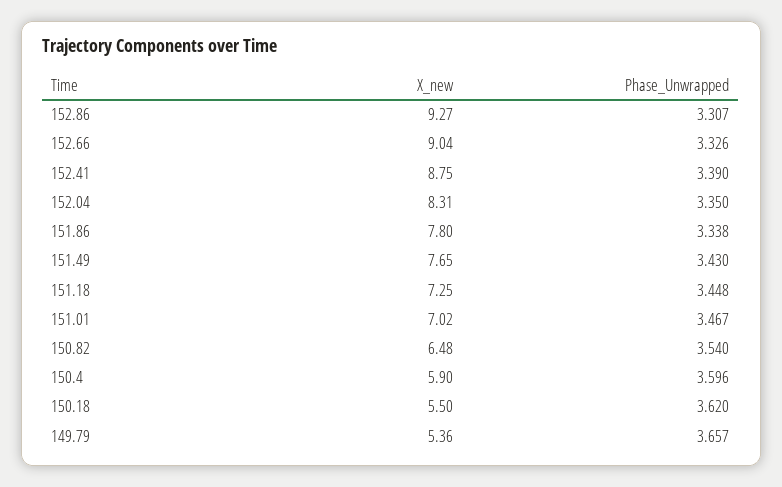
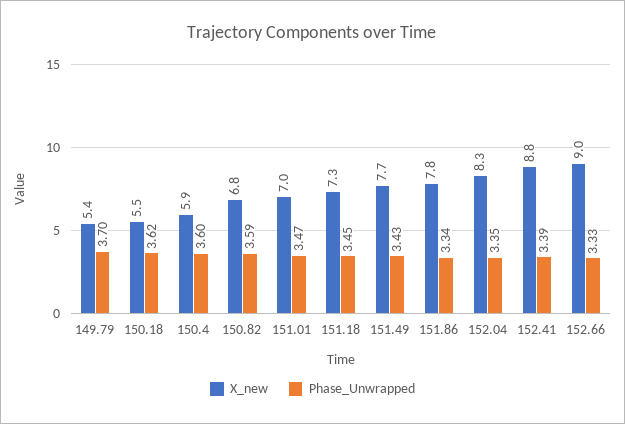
X_new, 152.86: 9.27 -> none
Phase_Unwrapped, 152.86: 3.307 -> none
X_new, 150.82: 6.48 -> 6.8
Phase_Unwrapped, 150.82: 3.54 -> 3.59
Phase_Unwrapped, 149.79: 3.657 -> 3.7

